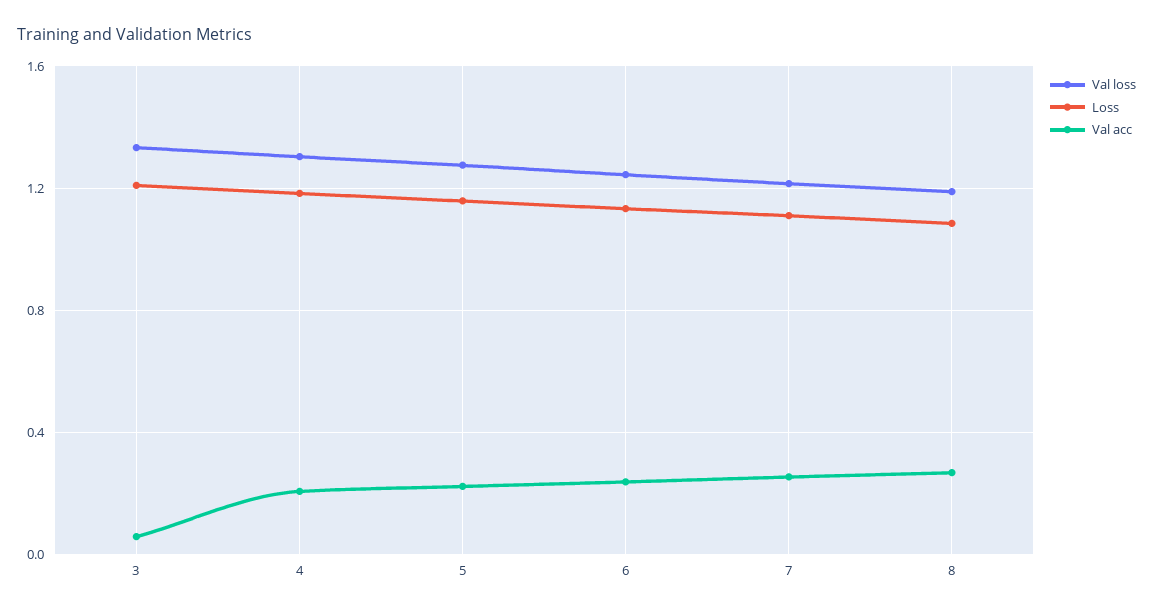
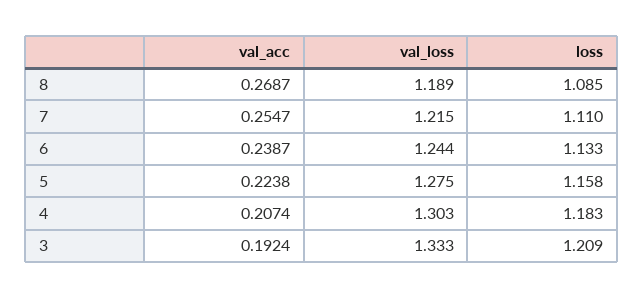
Val acc, 3: 0.05 -> 0.1924

